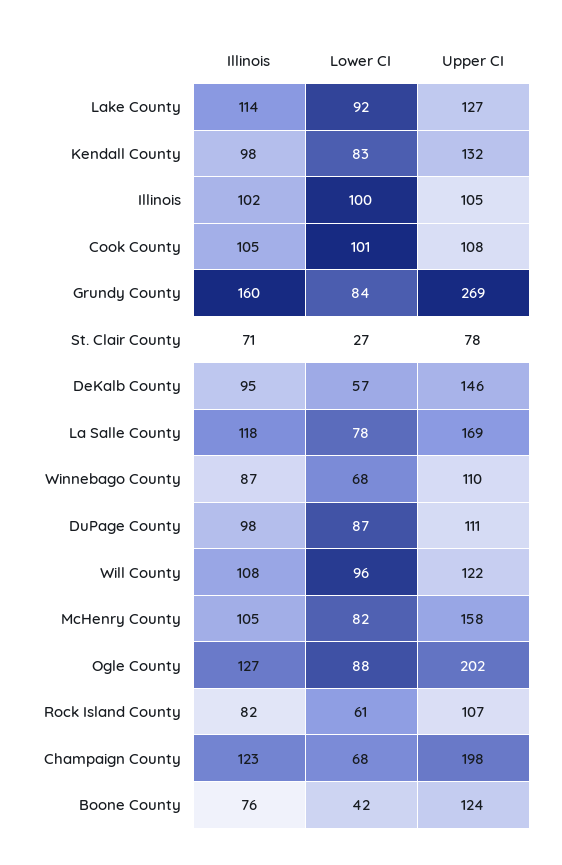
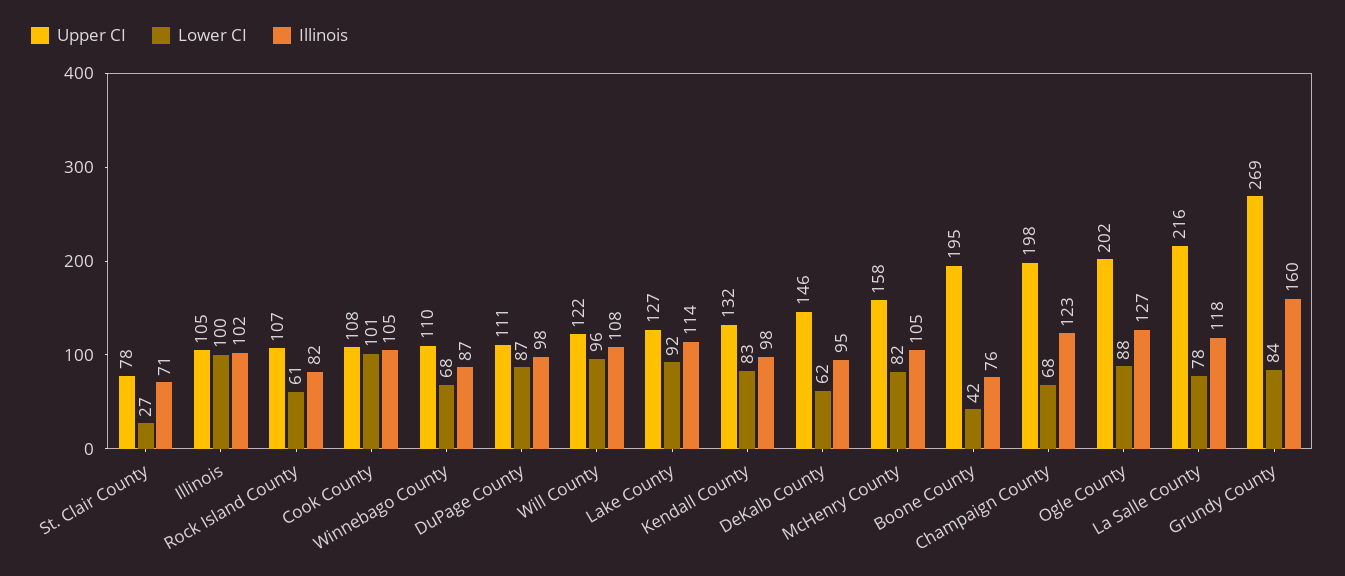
Lower CI, DeKalb County: 57 -> 62
Upper CI, La Salle County: 169 -> 216
Upper CI, Boone County: 124 -> 195

